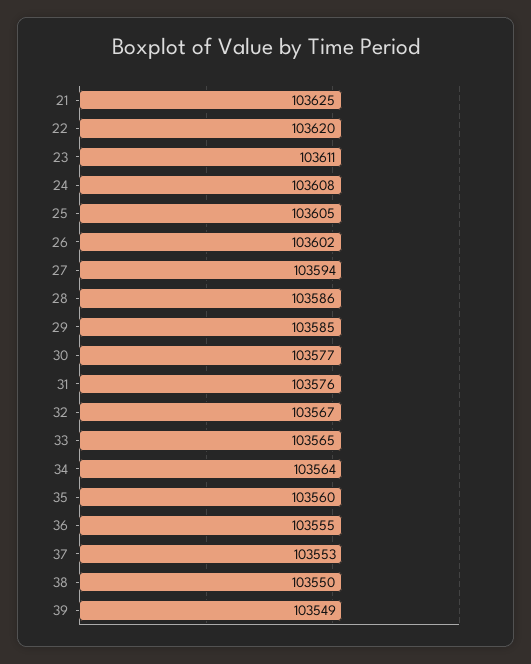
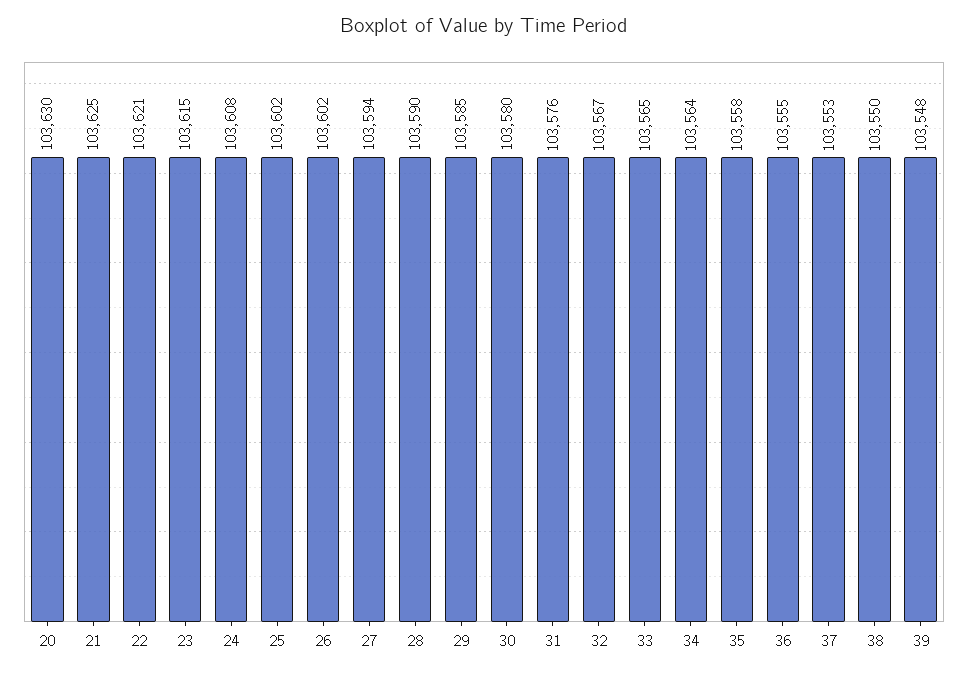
22: 103620 -> 103621
23: 103611 -> 103615
25: 103605 -> 103602
28: 103586 -> 103590
30: 103577 -> 103580
35: 103560 -> 103558
39: 103549 -> 103548
20: none -> 103630

